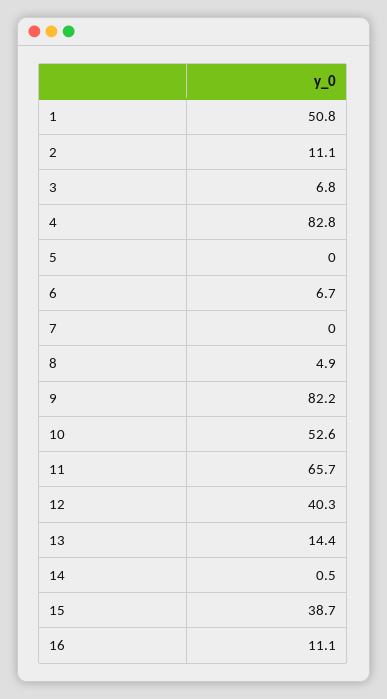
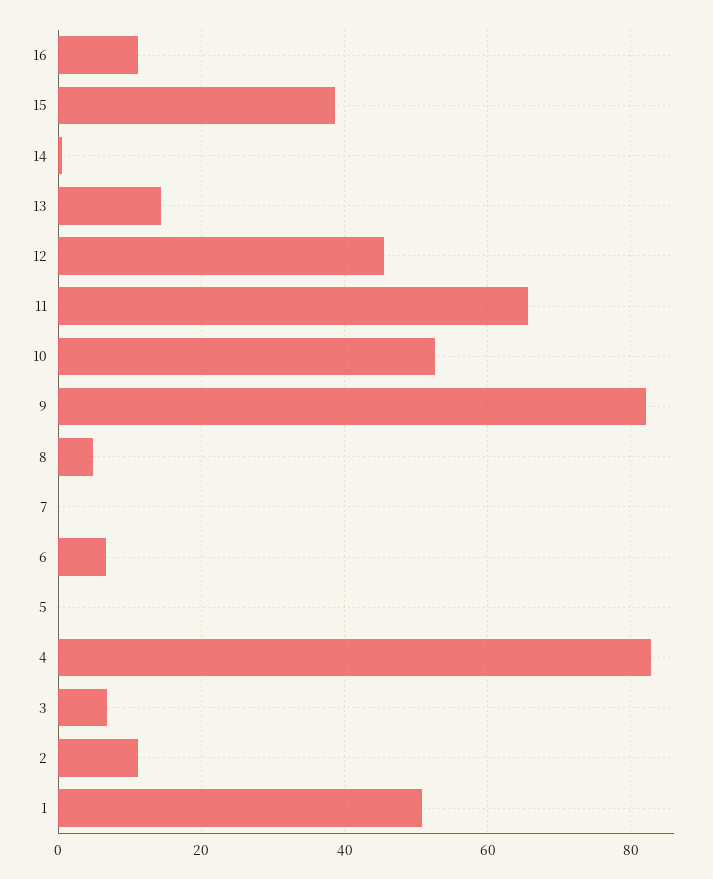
12: 40.3 -> 46

